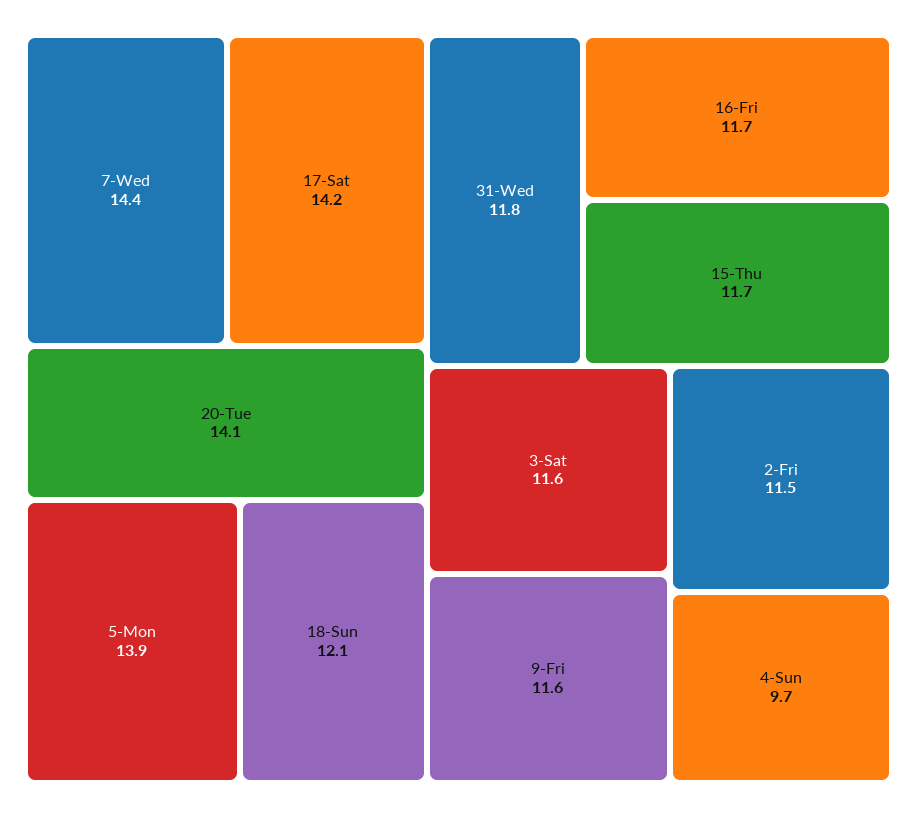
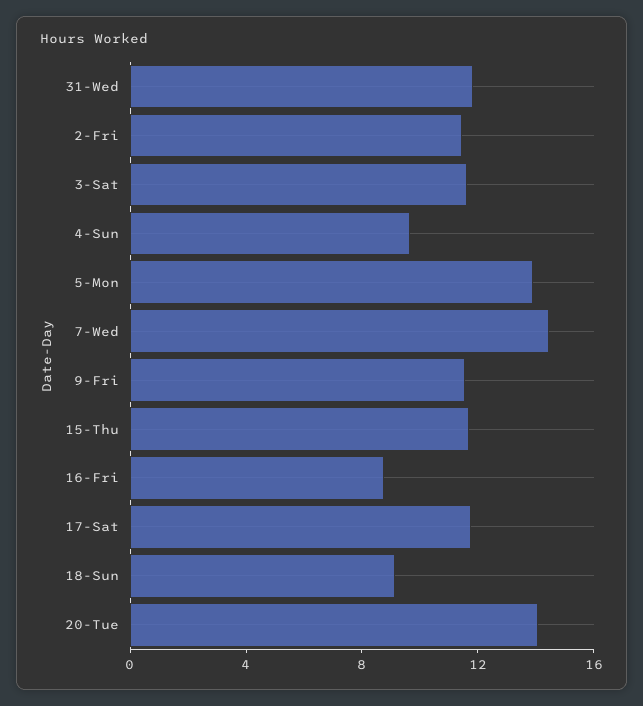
17-Sat: 14.2 -> 12
18-Sun: 12.1 -> 9
16-Fri: 11.7 -> 9

